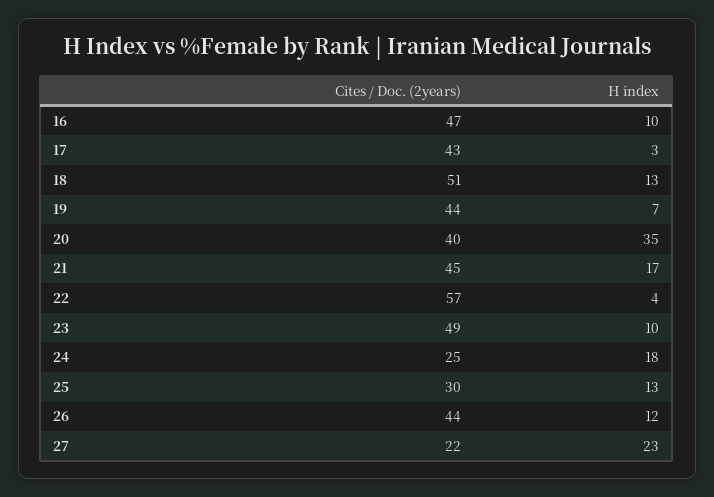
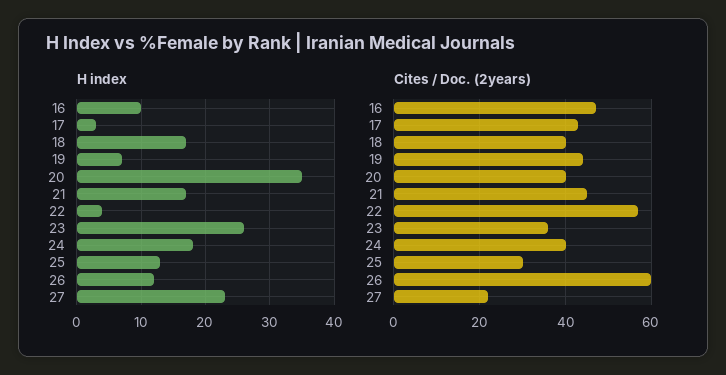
Cites / Doc. (2years), 18: 51 -> 40
H index, 18: 13 -> 17
Cites / Doc. (2years), 23: 49 -> 35
H index, 23: 10 -> 26
Cites / Doc. (2years), 24: 25 -> 40
Cites / Doc. (2years), 26: 44 -> 60

